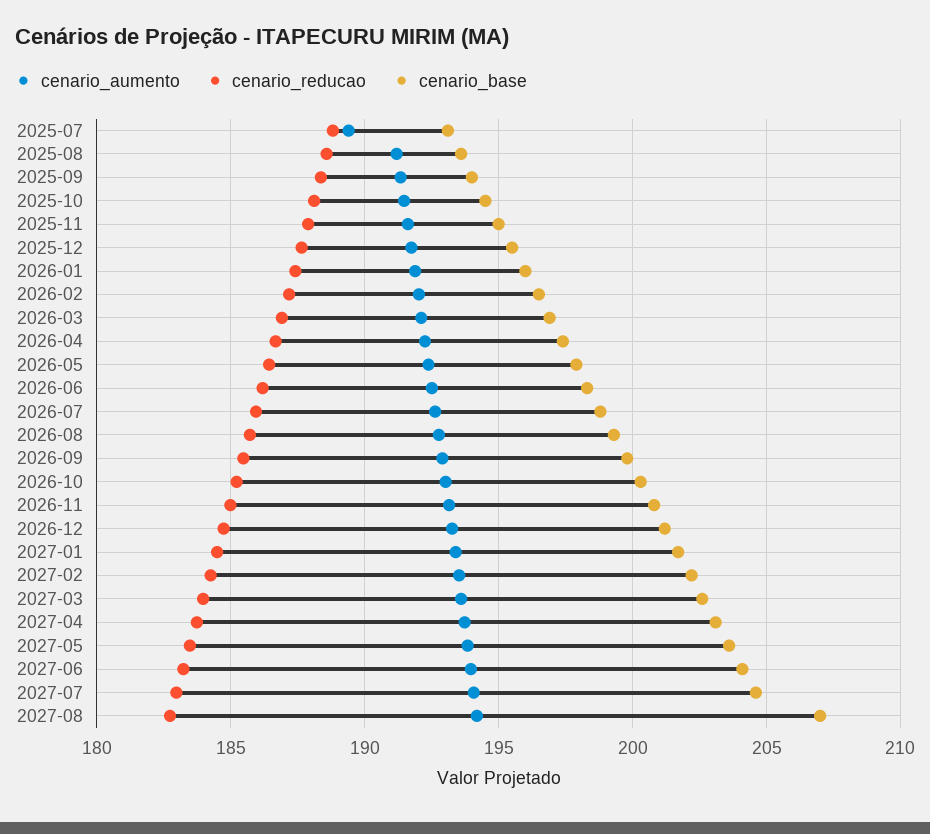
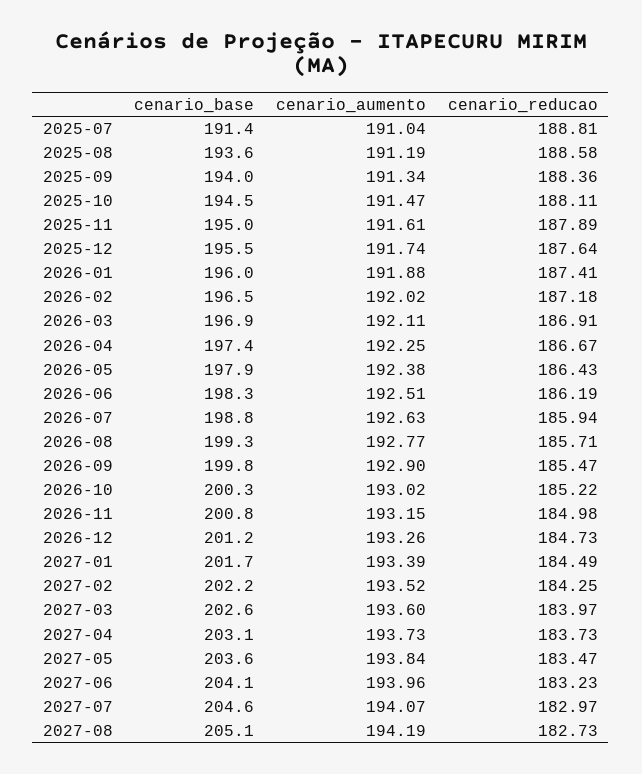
cenario_aumento, 2025-07: 189.5 -> 191.04
cenario_base, 2025-07: 193 -> 191.4
cenario_base, 2027-08: 207 -> 205.1

